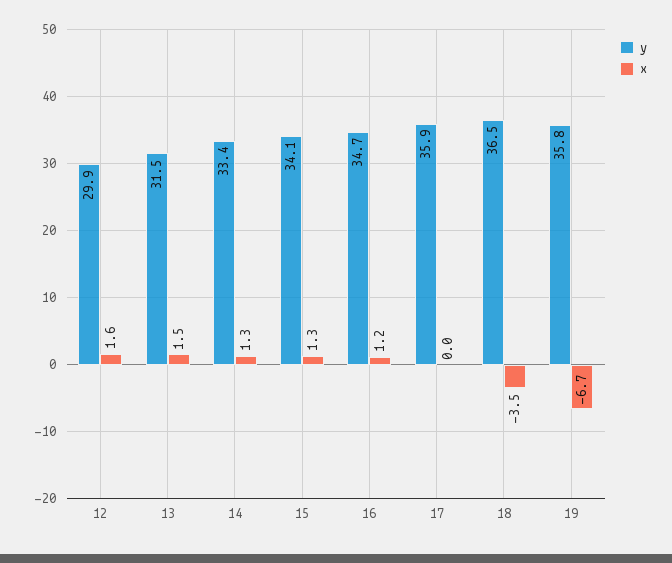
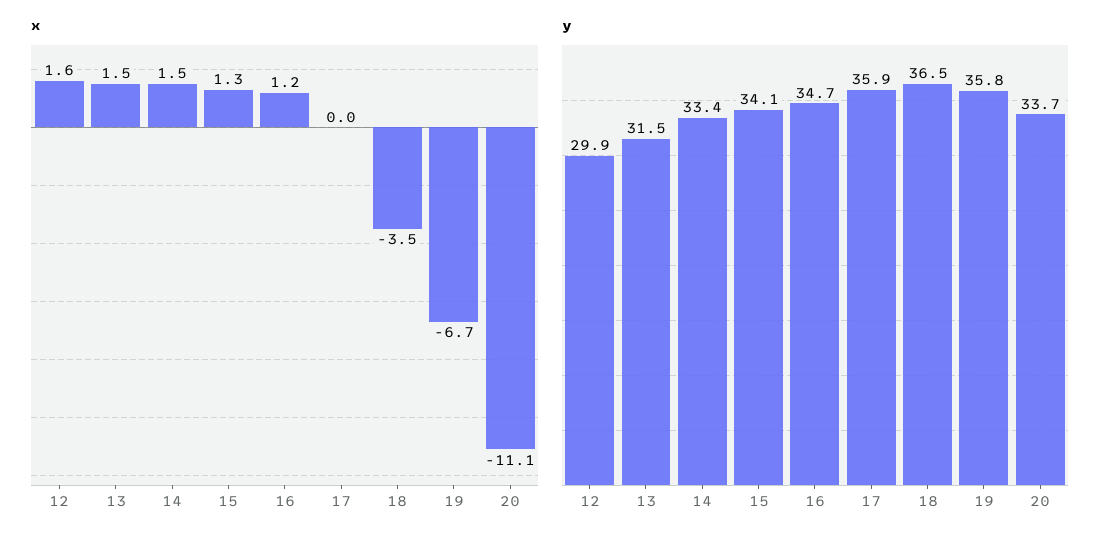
x, 14: 1.3 -> 1.5
x, 20: none -> -11.1
y, 20: none -> 33.7

